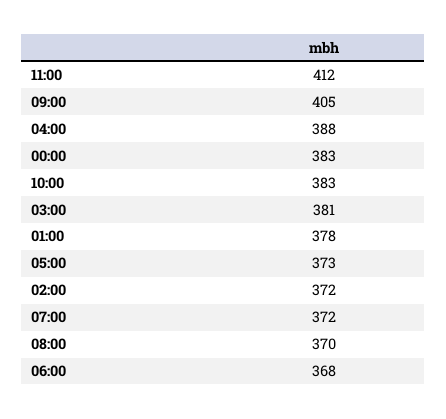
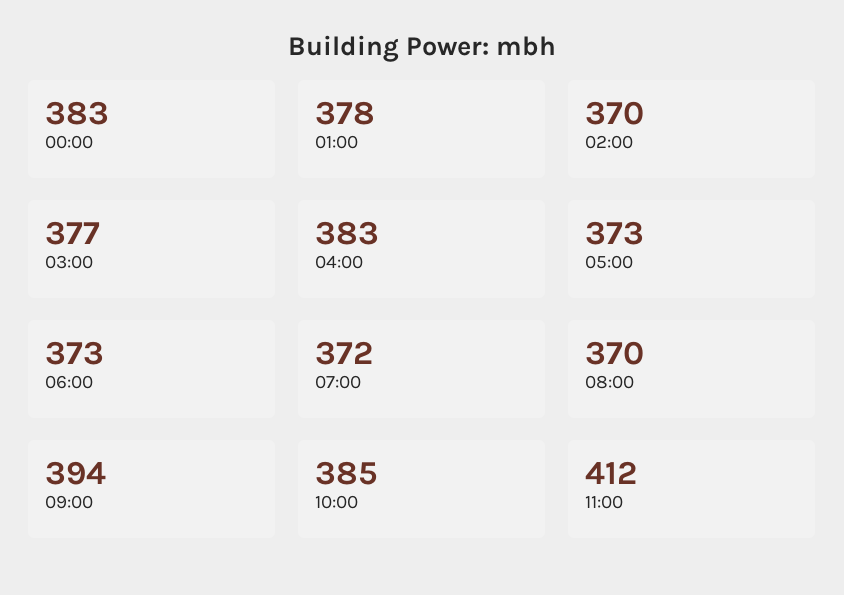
09:00: 405 -> 394
04:00: 388 -> 383
10:00: 383 -> 385
03:00: 381 -> 377
02:00: 372 -> 370
06:00: 368 -> 373

